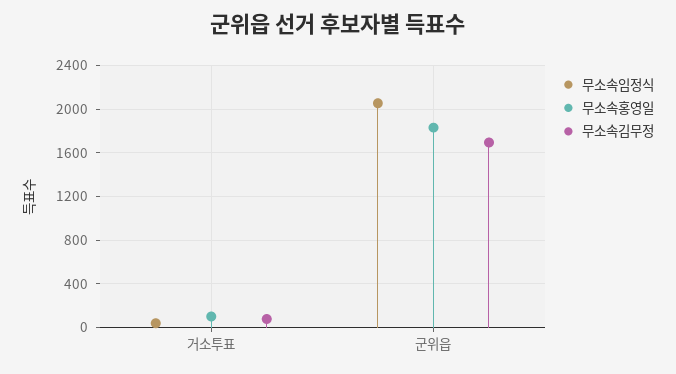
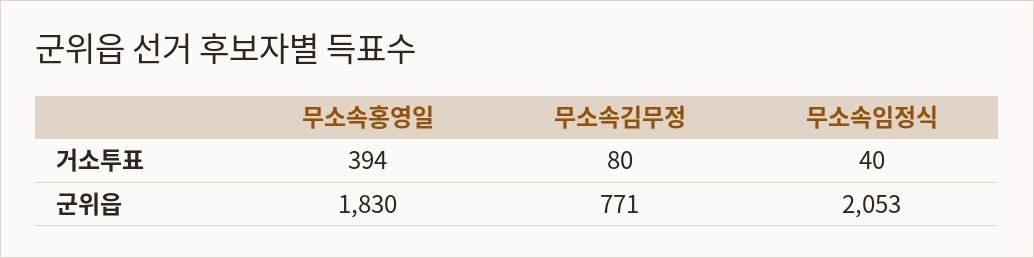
무소속홍영일, 거소투표: 100 -> 394
무소속김무정, 군위읍: 1700 -> 771

